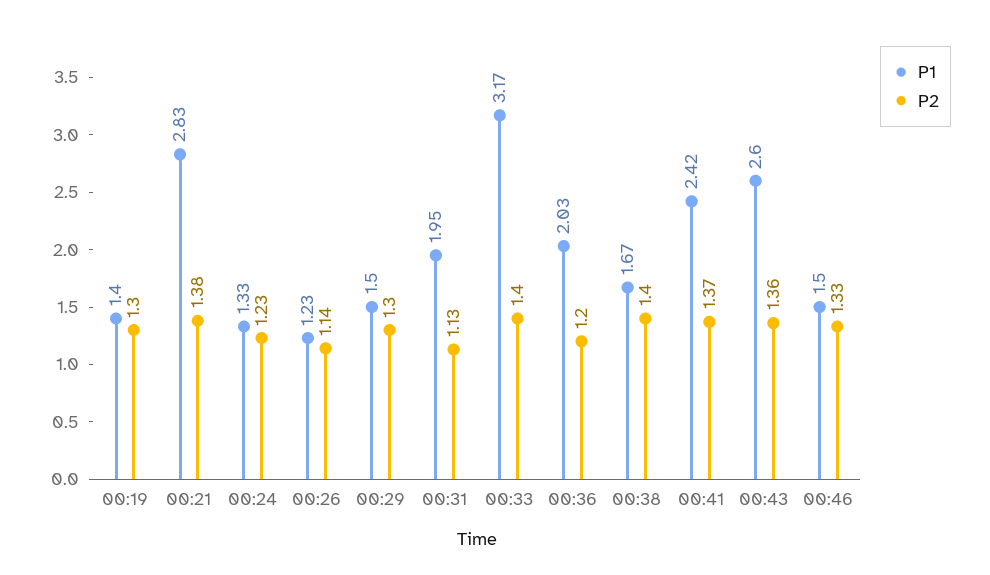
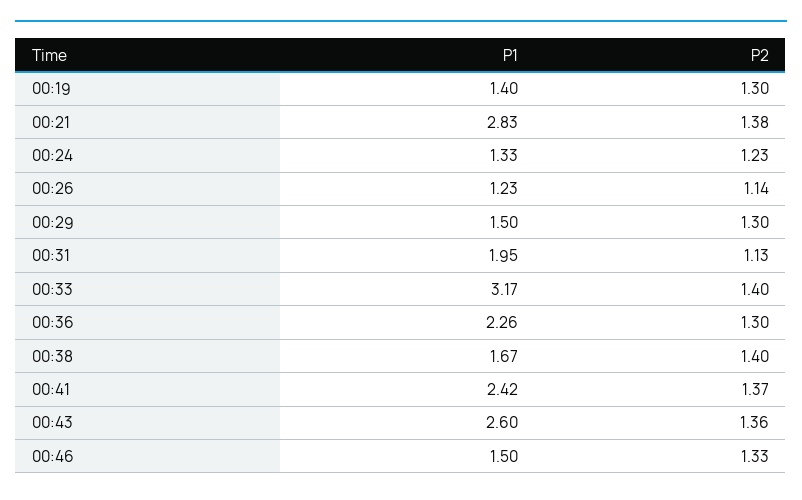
P1, 00:36: 2.03 -> 2.26
P2, 00:36: 1.2 -> 1.3

